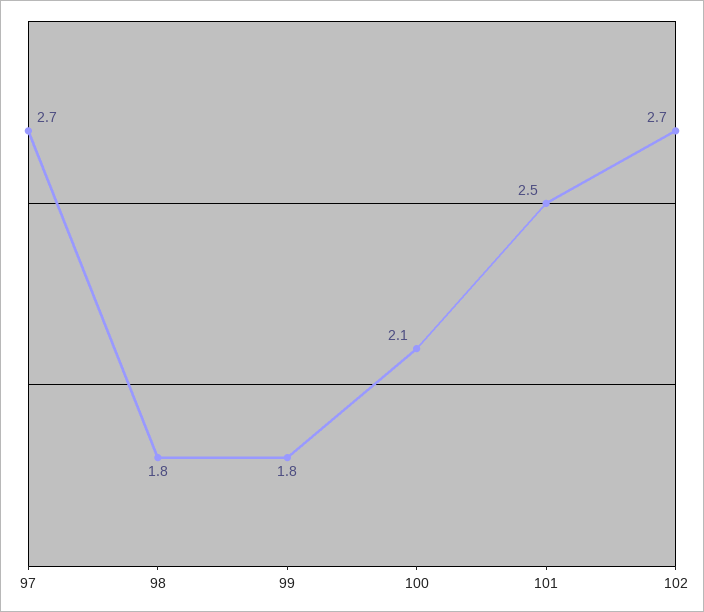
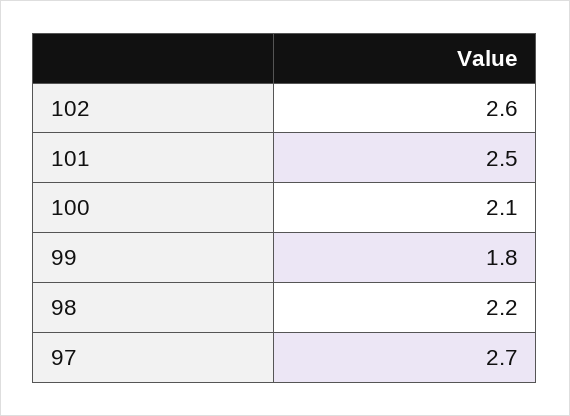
98: 1.8 -> 2.2
102: 2.7 -> 2.6

